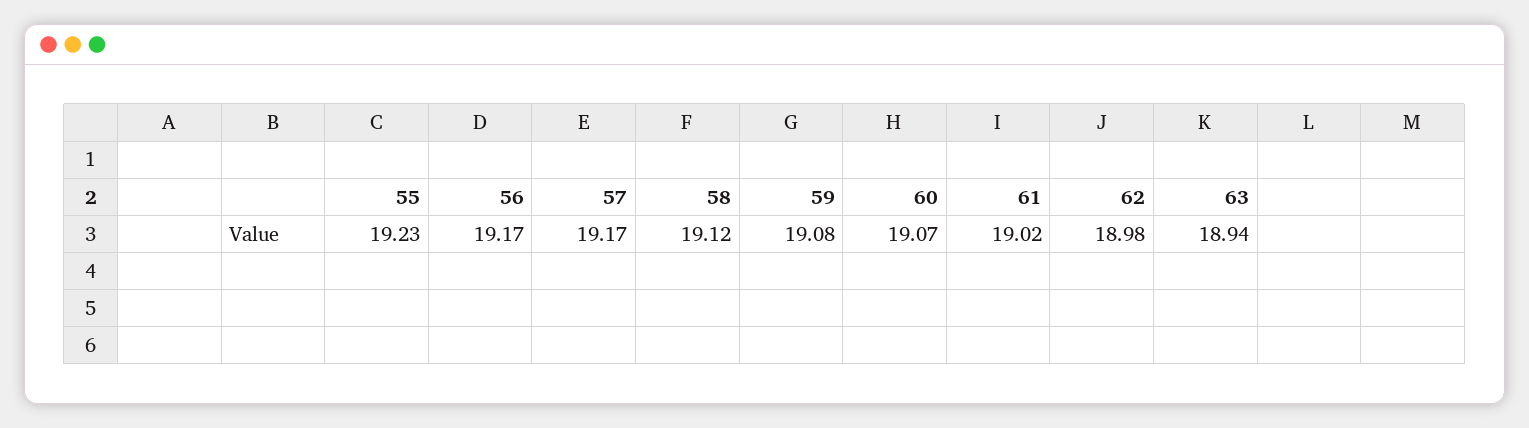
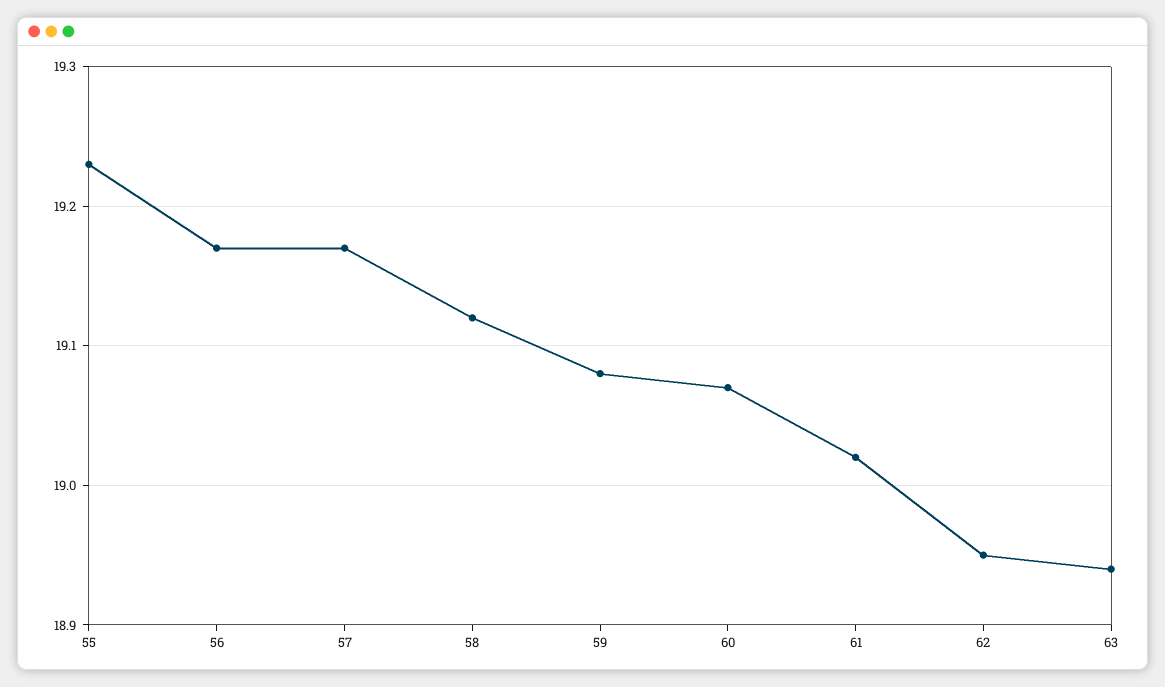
62: 18.98 -> 18.95

